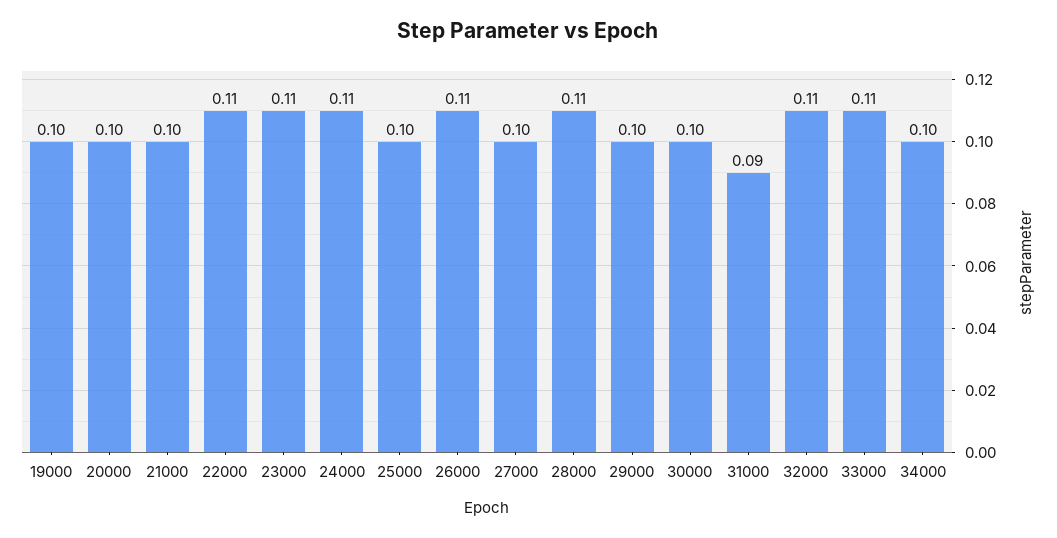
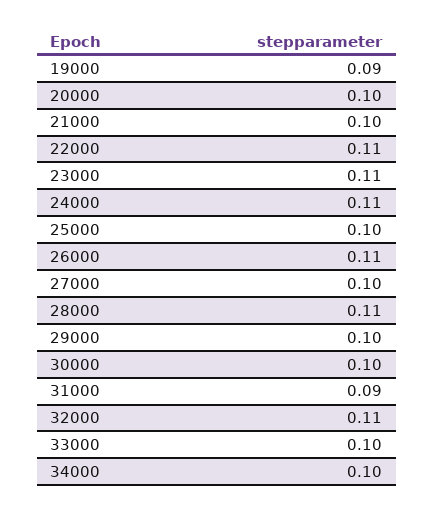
19000: 0.1 -> 0.09
33000: 0.11 -> 0.1

